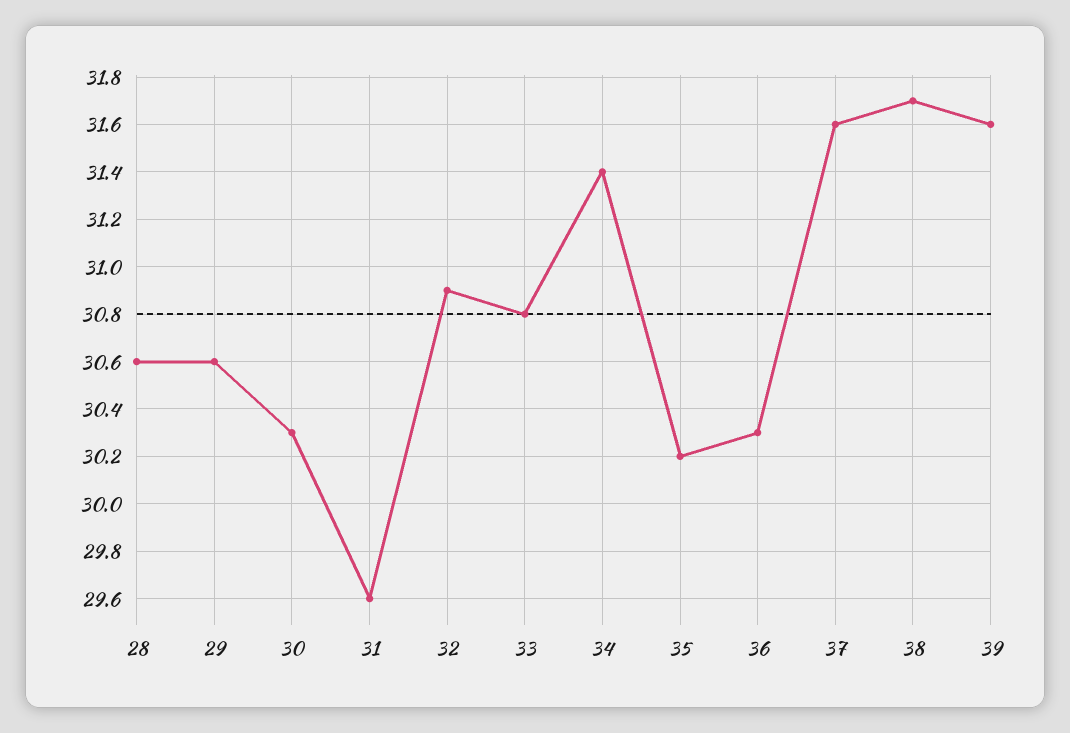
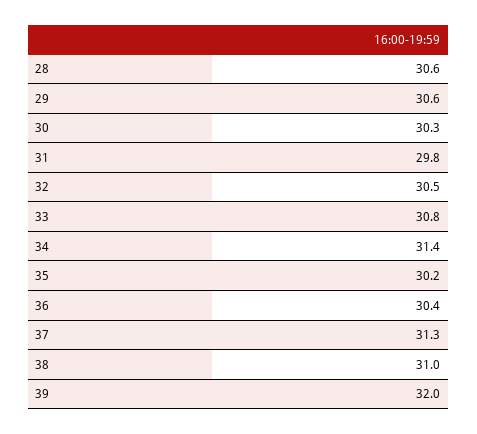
31: 29.6 -> 29.8
32: 30.9 -> 30.5
36: 30.3 -> 30.4
37: 31.6 -> 31.3
38: 31.7 -> 31
39: 31.6 -> 32

